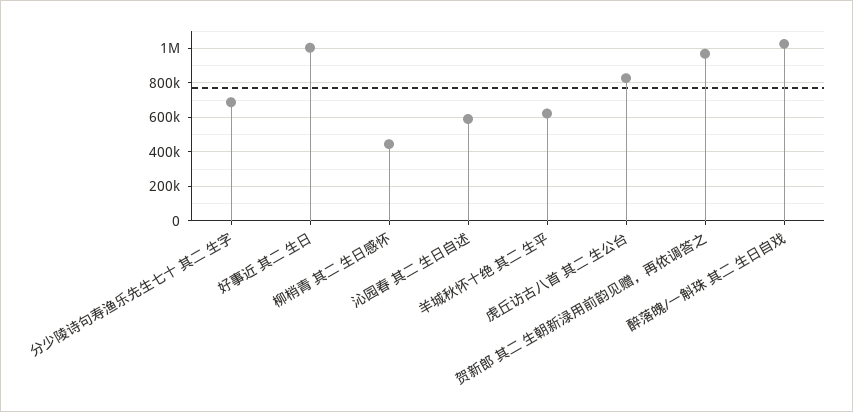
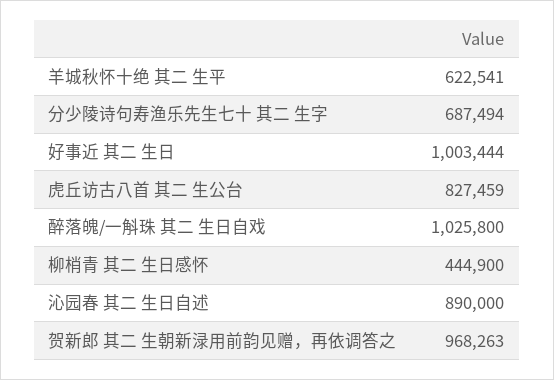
沁园春 其二 生日自述: 600000 -> 890000

